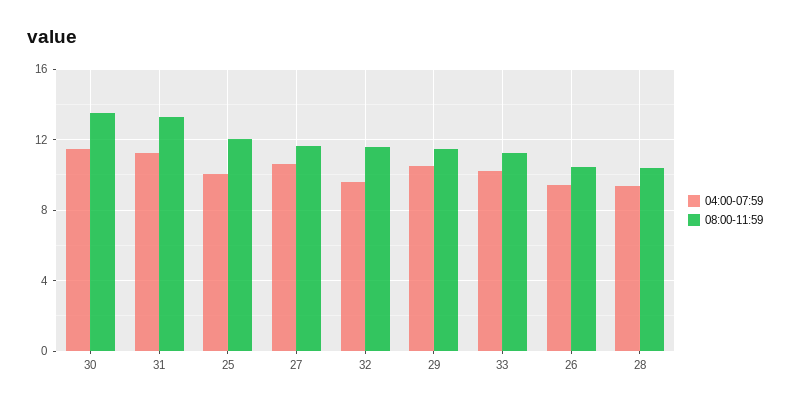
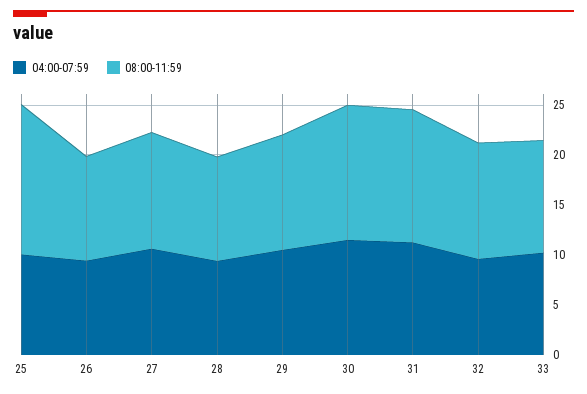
08:00-11:59, 25: 12 -> 15

